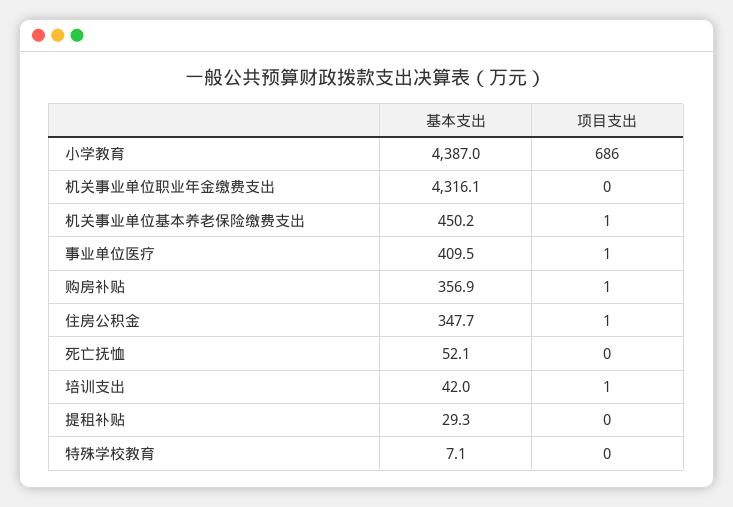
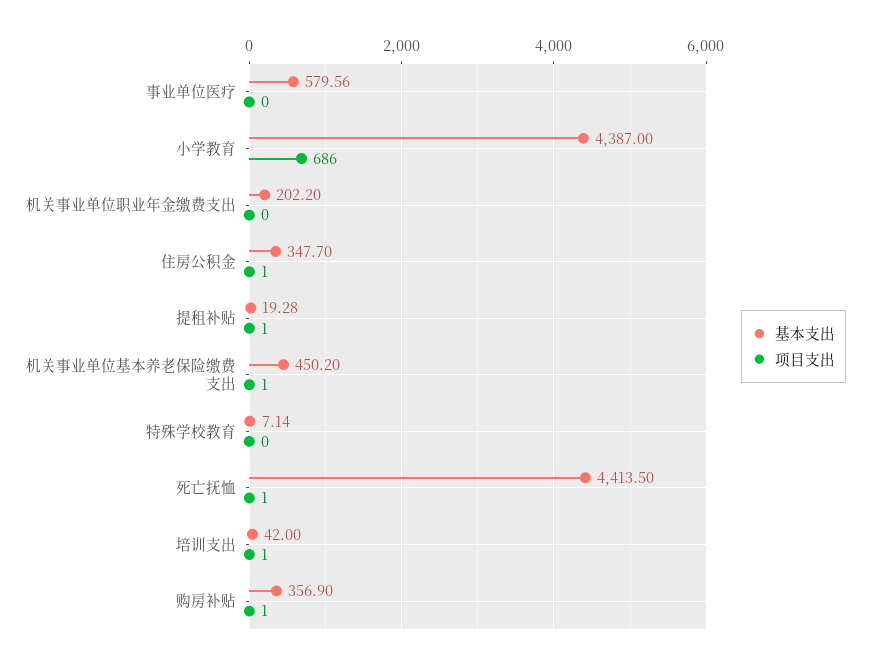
基本支出, 机关事业单位职业年金缴费支出: 4316.1 -> 202.2
基本支出, 事业单位医疗: 409.5 -> 579.56
项目支出, 事业单位医疗: 1 -> 0
基本支出, 死亡抚恤: 52.1 -> 4413.5
项目支出, 死亡抚恤: 0 -> 1
基本支出, 提租补贴: 29.3 -> 19.28
项目支出, 提租补贴: 0 -> 1

